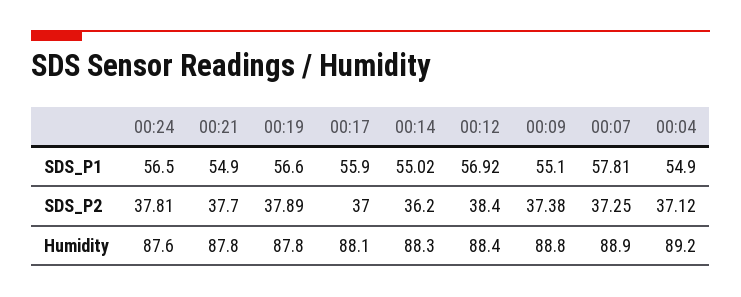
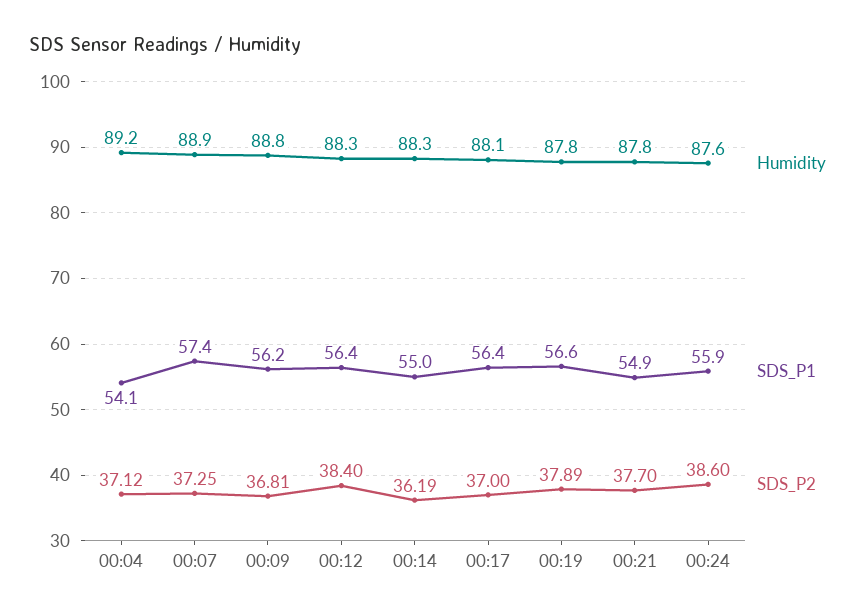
SDS_P1, 00:24: 56.5 -> 55.9
SDS_P1, 00:17: 55.9 -> 56.4
SDS_P1, 00:12: 56.92 -> 56.4
SDS_P1, 00:09: 55.1 -> 56.2
SDS_P1, 00:07: 57.81 -> 57.4
SDS_P1, 00:04: 54.9 -> 54.1
SDS_P2, 00:24: 37.81 -> 38.6
SDS_P2, 00:14: 36.2 -> 36.19
SDS_P2, 00:09: 37.38 -> 36.81
Humidity, 00:12: 88.4 -> 88.3

